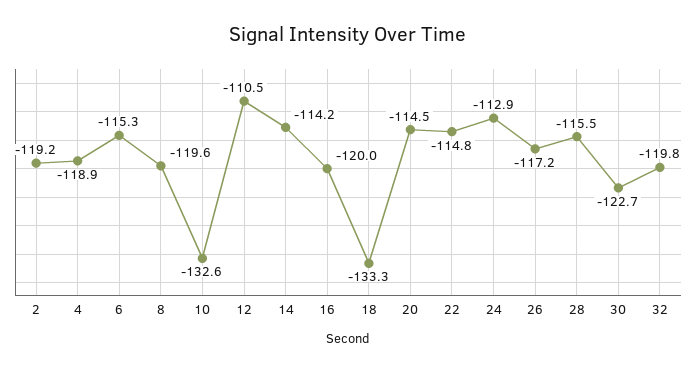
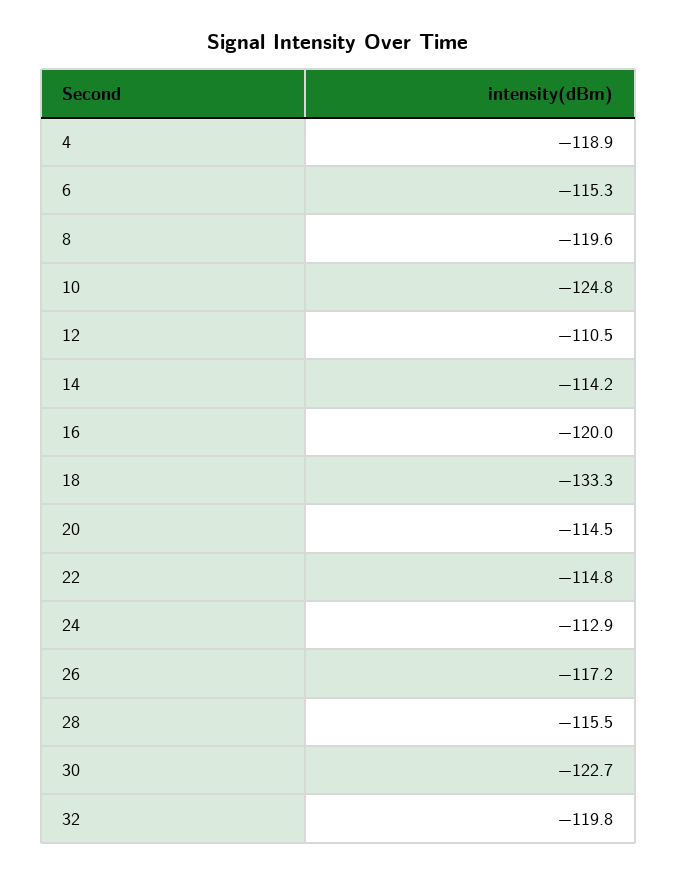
2: -119.2 -> none
10: -132.6 -> -124.8

